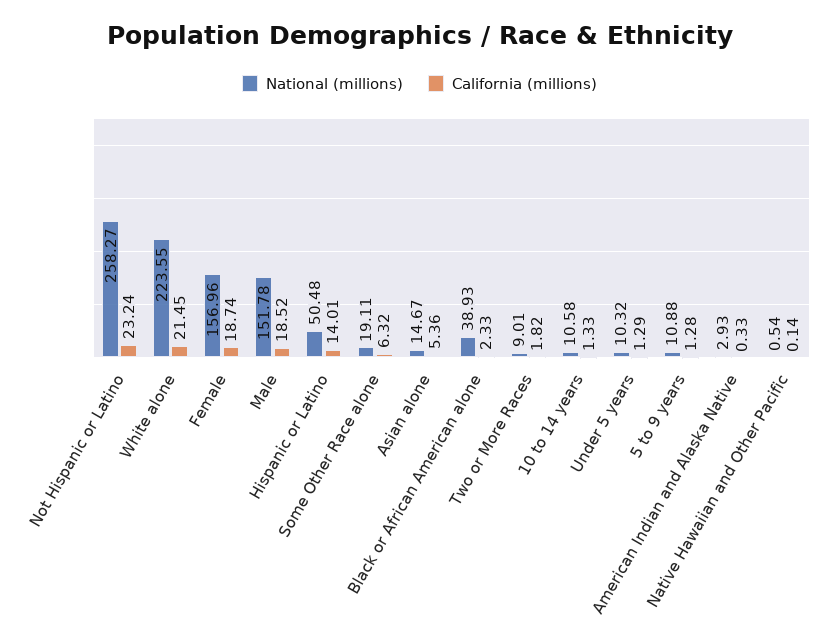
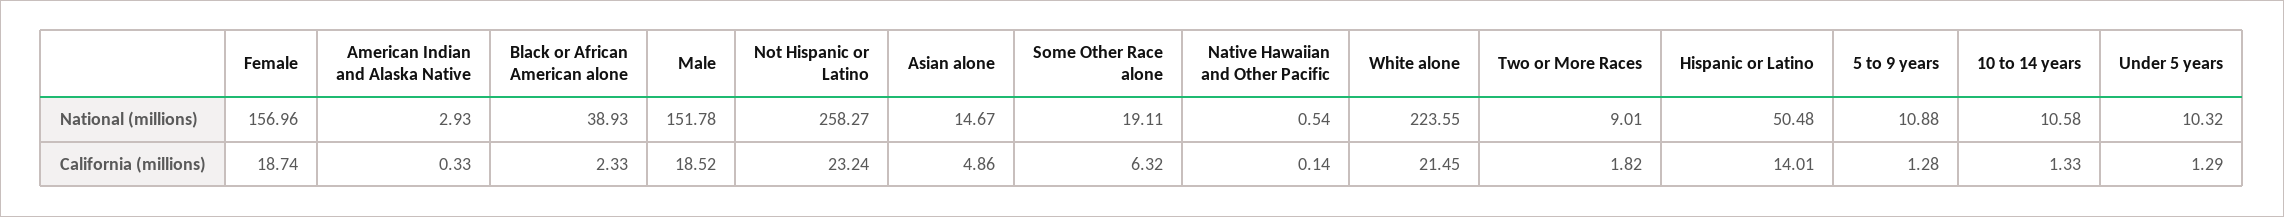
California (millions), Asian alone: 5.36 -> 4.86

